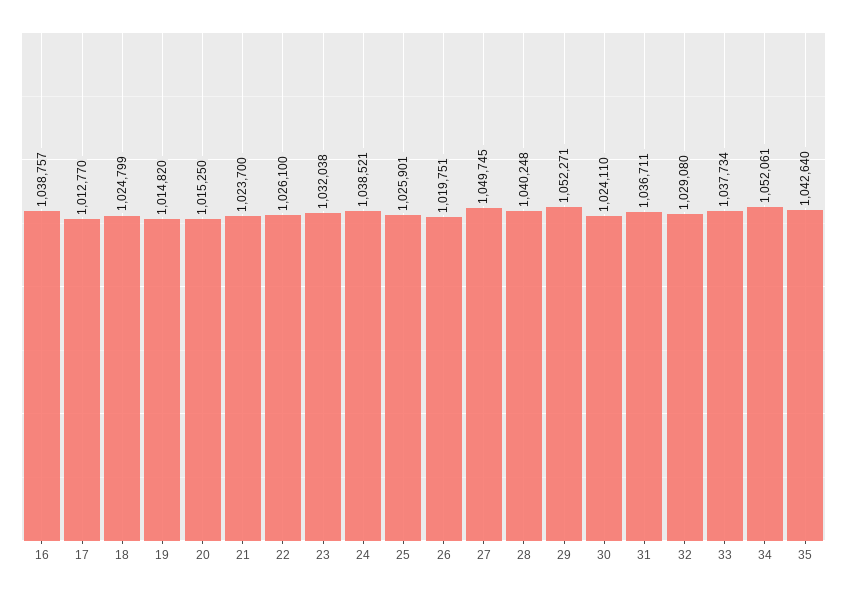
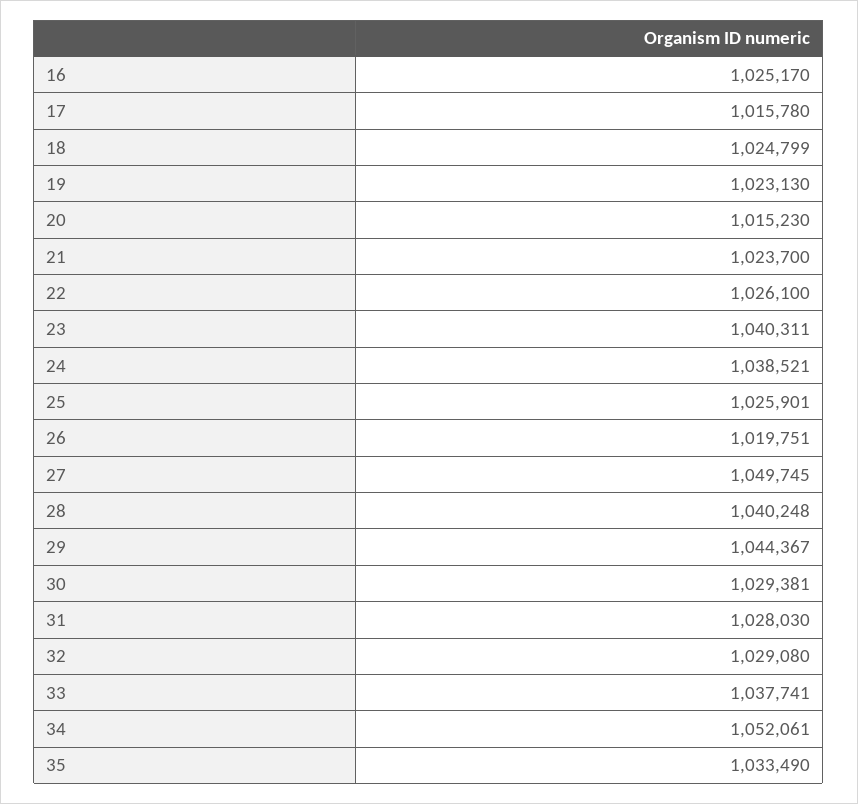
16: 1038757 -> 1025170
17: 1012770 -> 1015780
19: 1014820 -> 1023130
20: 1015250 -> 1015230
23: 1032038 -> 1040311
29: 1052271 -> 1044367
30: 1024110 -> 1029381
31: 1036711 -> 1028030
33: 1037734 -> 1037741
35: 1042640 -> 1033490

